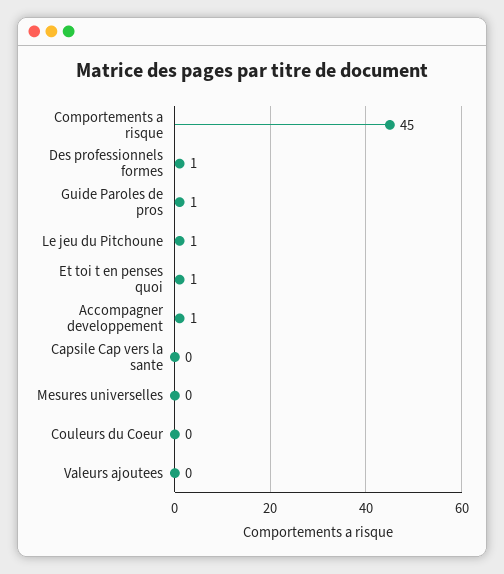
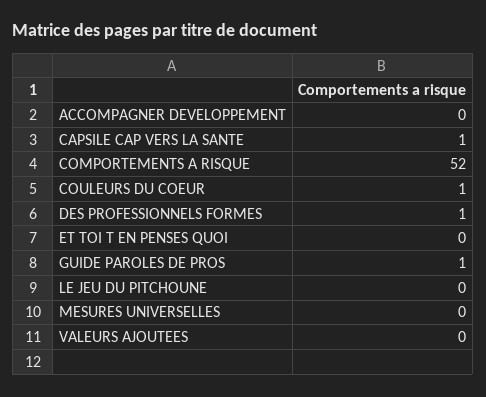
Comportements a risque: 45 -> 52
Le jeu du Pitchoune: 1 -> 0
Et toi t en penses quoi: 1 -> 0
Accompagner developpement: 1 -> 0
Capsile Cap vers la sante: 0 -> 1
Couleurs du Coeur: 0 -> 1

